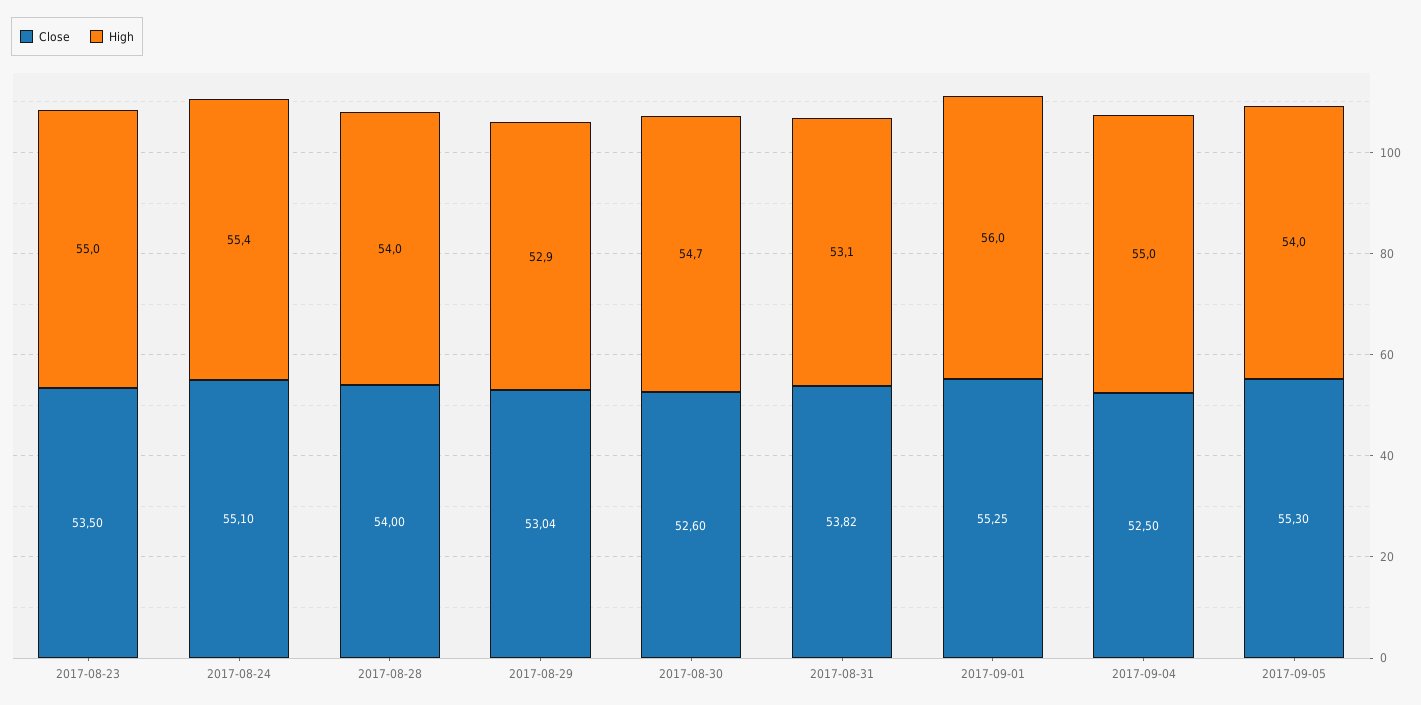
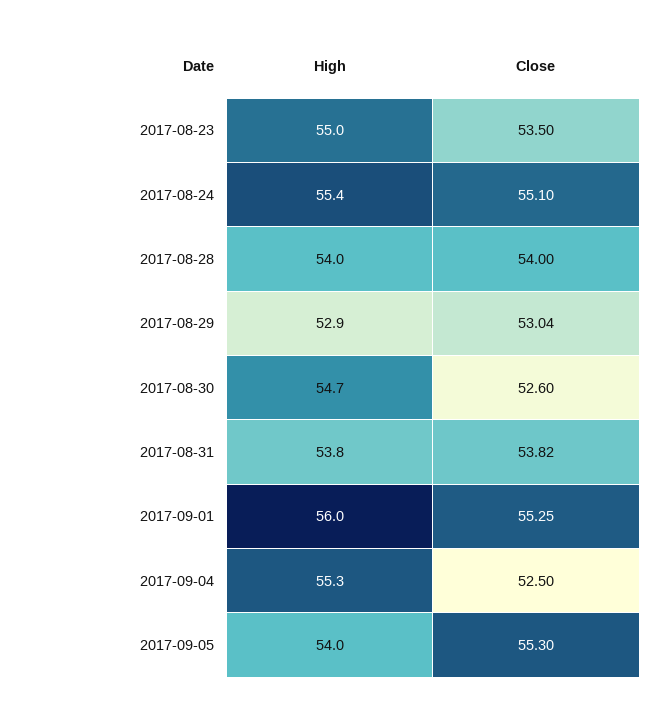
High, 2017-08-31: 53.1 -> 53.8
High, 2017-09-04: 55 -> 55.3

